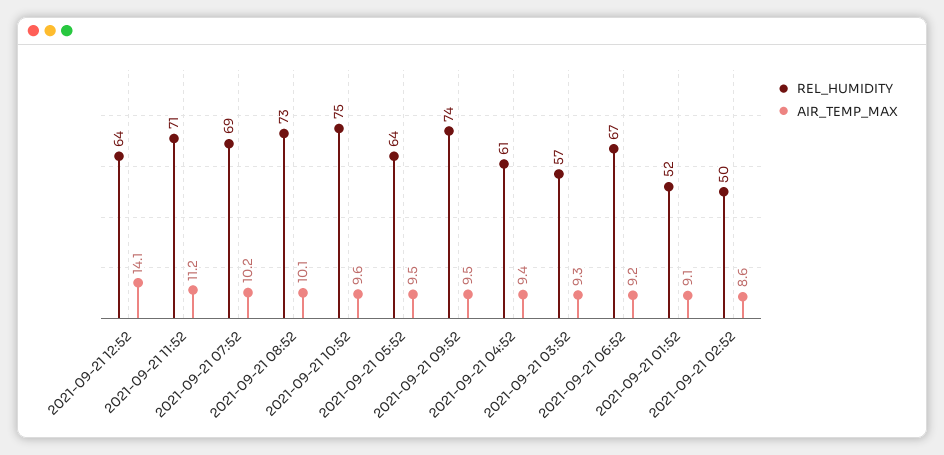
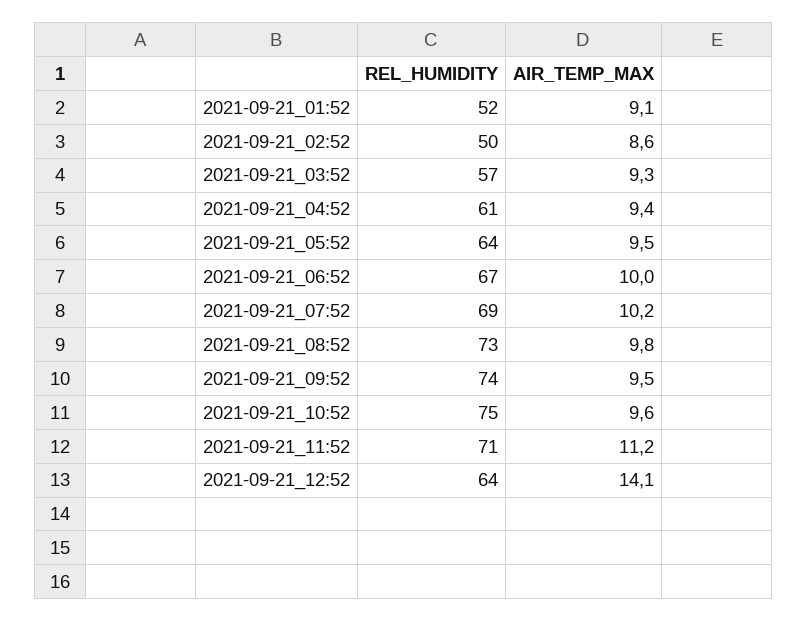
AIR_TEMP_MAX, 2021-09-21 08:52: 10.1 -> 9.8
AIR_TEMP_MAX, 2021-09-21 06:52: 9.2 -> 10

